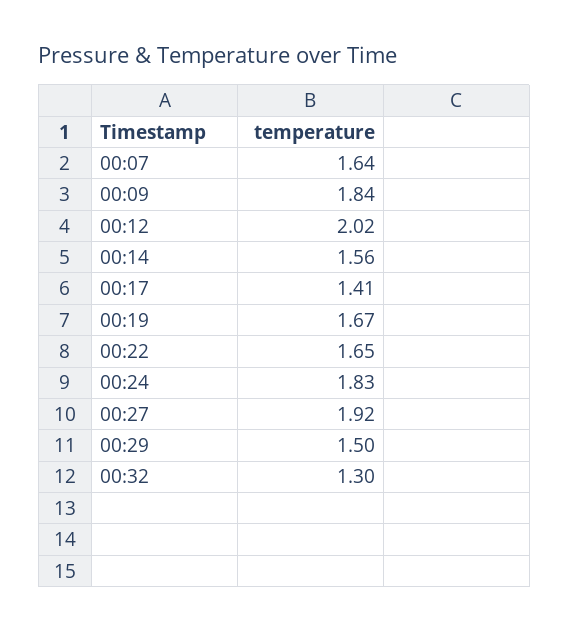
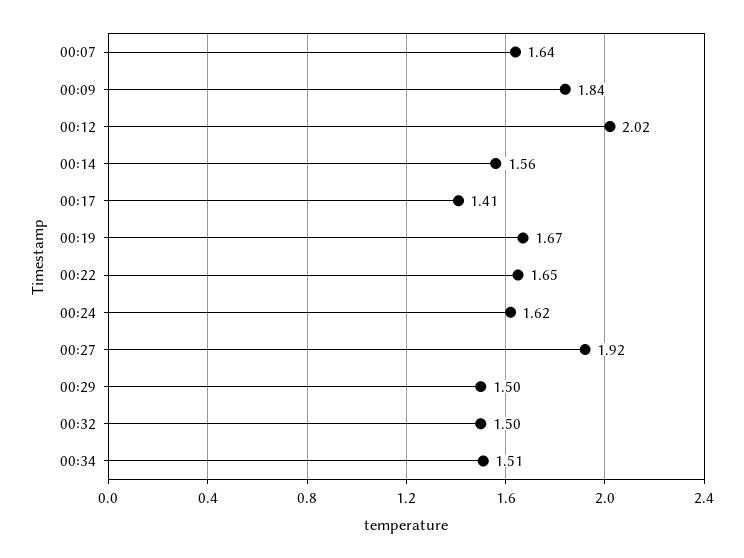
00:24: 1.83 -> 1.62
00:32: 1.3 -> 1.5
00:34: none -> 1.51

